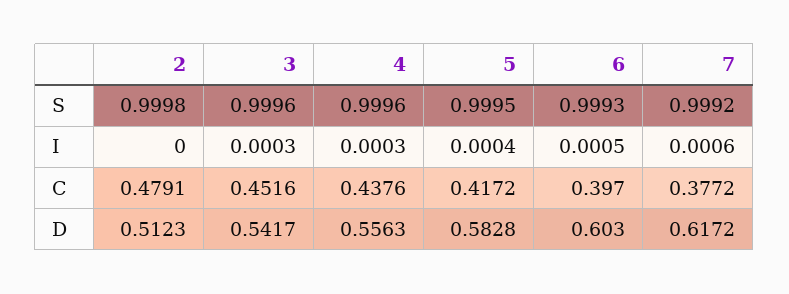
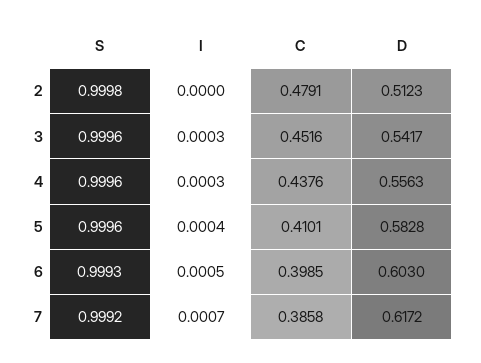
5, S: 0.9995 -> 0.9996
7, I: 0.0006 -> 0.0007
5, C: 0.4172 -> 0.4101
6, C: 0.397 -> 0.3985
7, C: 0.3772 -> 0.3858

